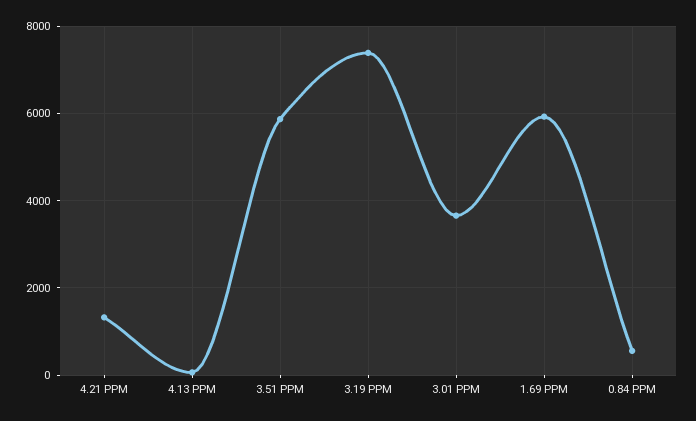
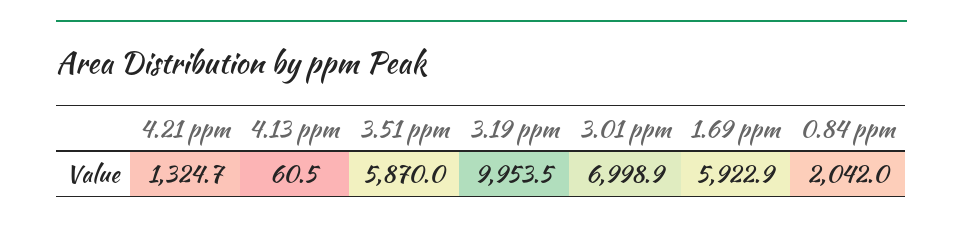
3.19 PPM: 7400 -> 9953.5
3.01 PPM: 3600 -> 6998.9
0.84 PPM: 600 -> 2042

